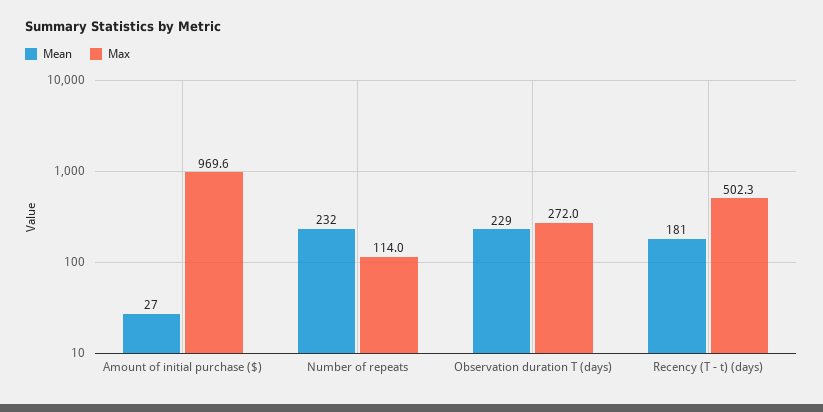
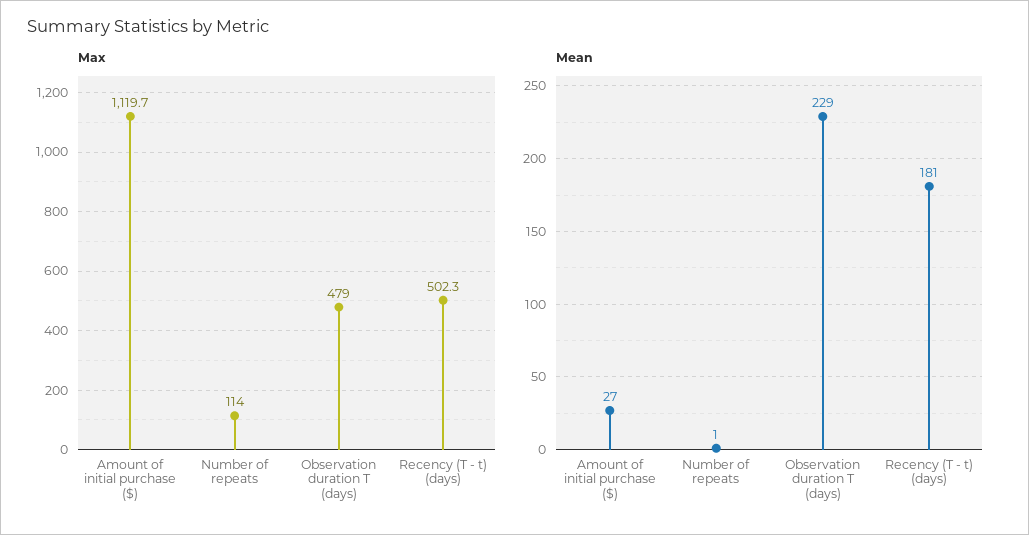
Max, Amount of initial purchase ($): 969.6 -> 1119.7
Mean, Number of repeats: 232 -> 1
Max, Observation duration T (days): 272 -> 479

